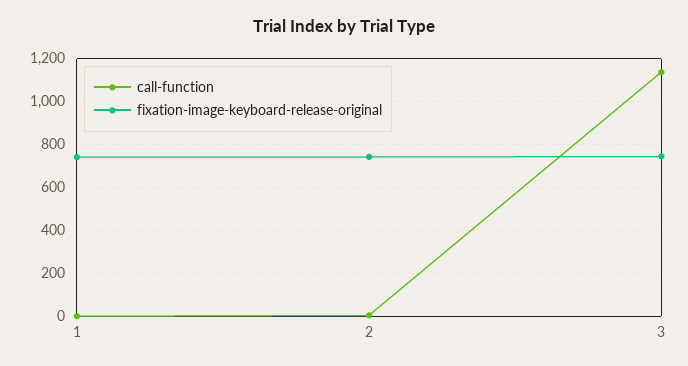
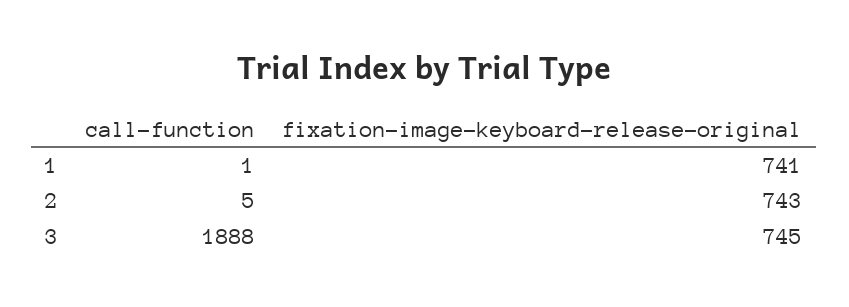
call-function, 3: 1150 -> 1888

